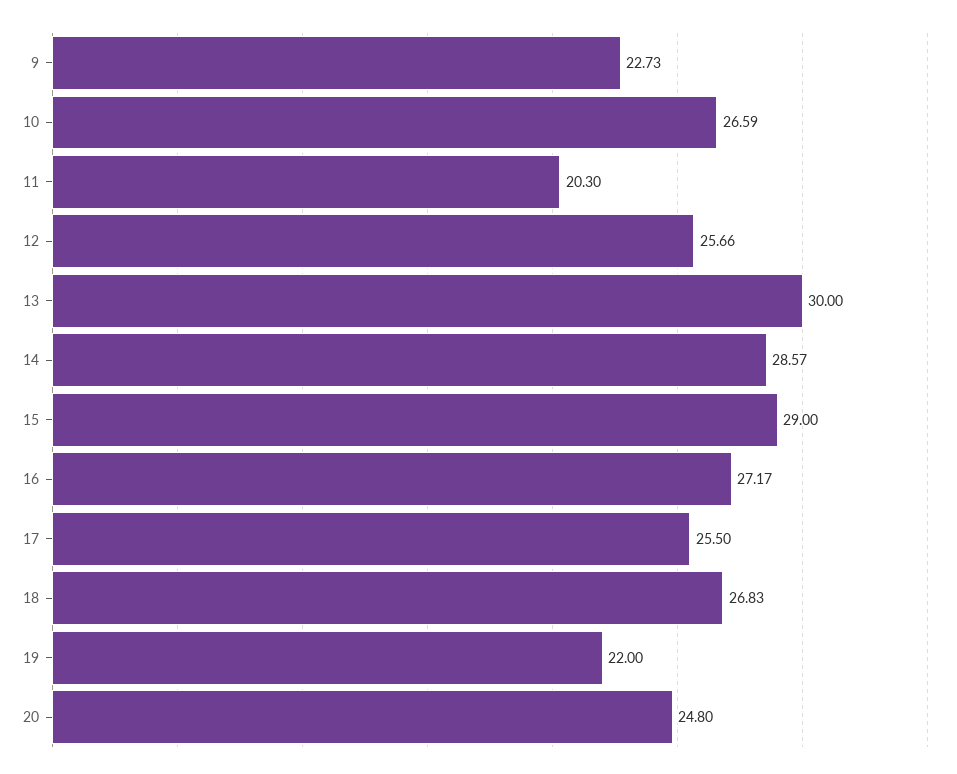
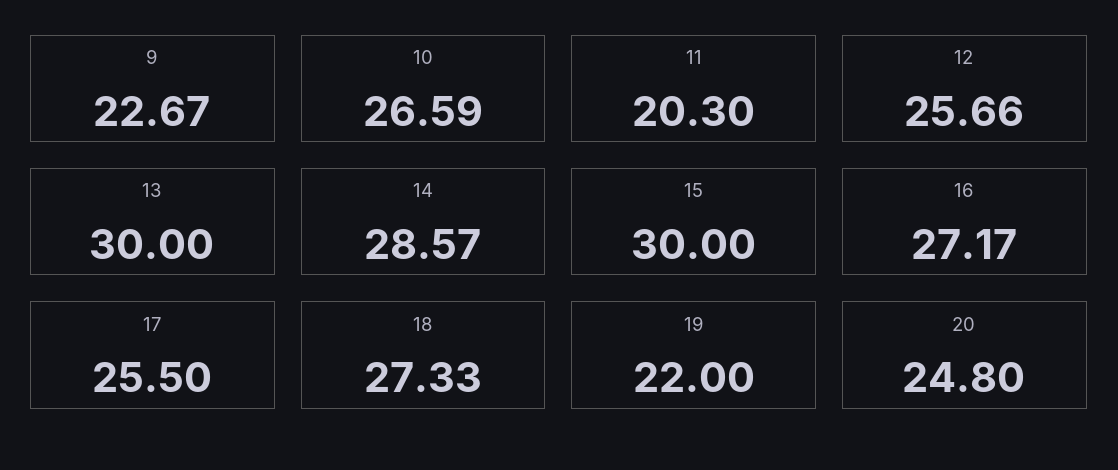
9: 22.73 -> 22.67
15: 29 -> 30
18: 26.83 -> 27.33

